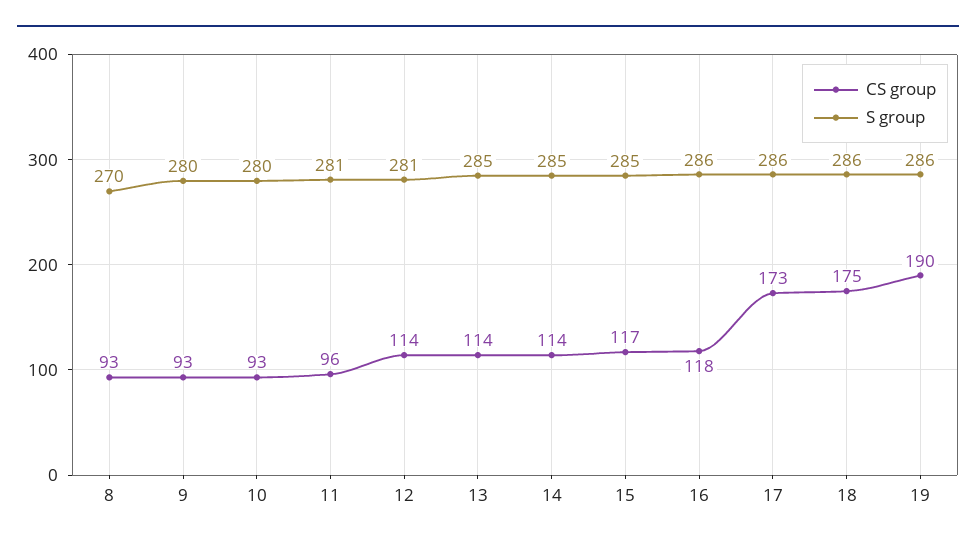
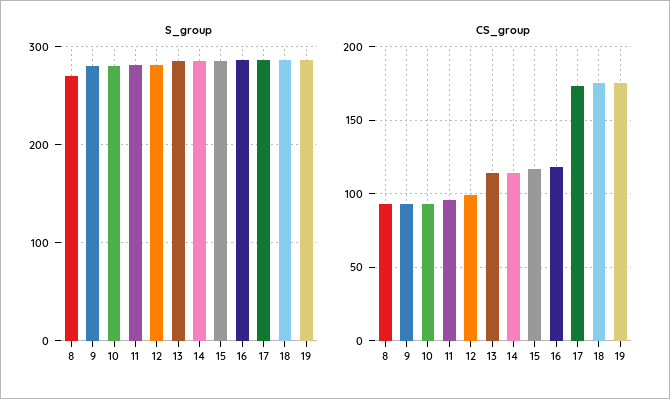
CS group, 12: 114 -> 100
CS group, 19: 190 -> 175

